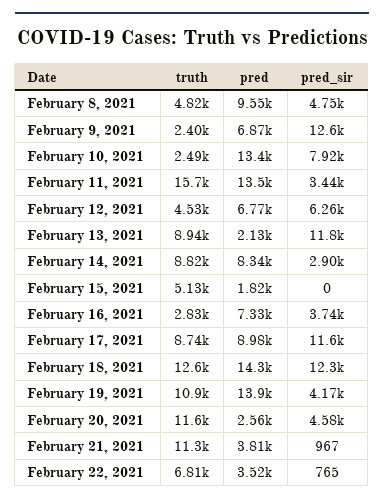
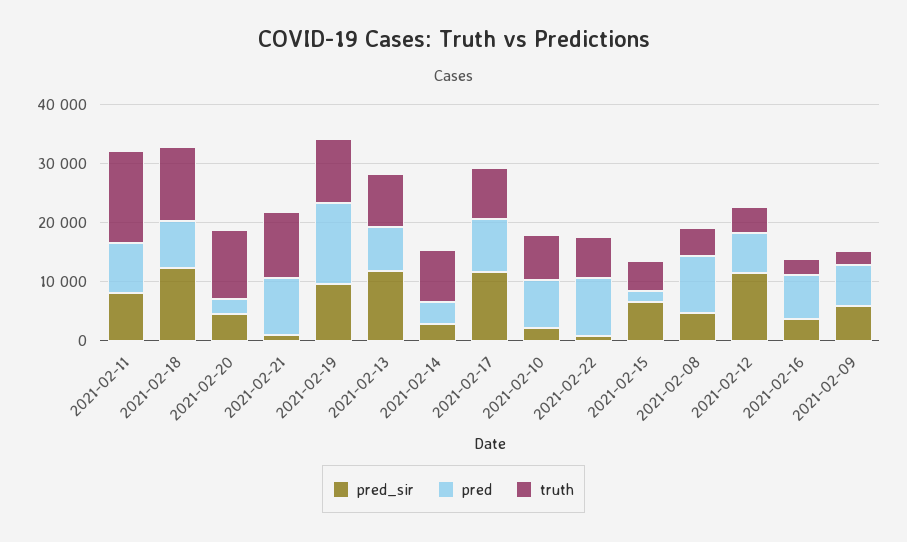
pred_sir, February 9, 2021: 12600 -> 6000
truth, February 10, 2021: 2490 -> 8000
pred, February 10, 2021: 13400 -> 8000
pred_sir, February 10, 2021: 7920 -> 2000
pred, February 11, 2021: 13500 -> 8000
pred_sir, February 11, 2021: 3440 -> 8000
pred_sir, February 12, 2021: 6260 -> 12000
pred, February 13, 2021: 2130 -> 8000
pred, February 14, 2021: 8340 -> 4000
pred_sir, February 15, 2021: 0 -> 6000
pred, February 18, 2021: 14300 -> 8000
pred_sir, February 19, 2021: 4170 -> 10000
pred, February 21, 2021: 3810 -> 10000
pred, February 22, 2021: 3520 -> 10000

